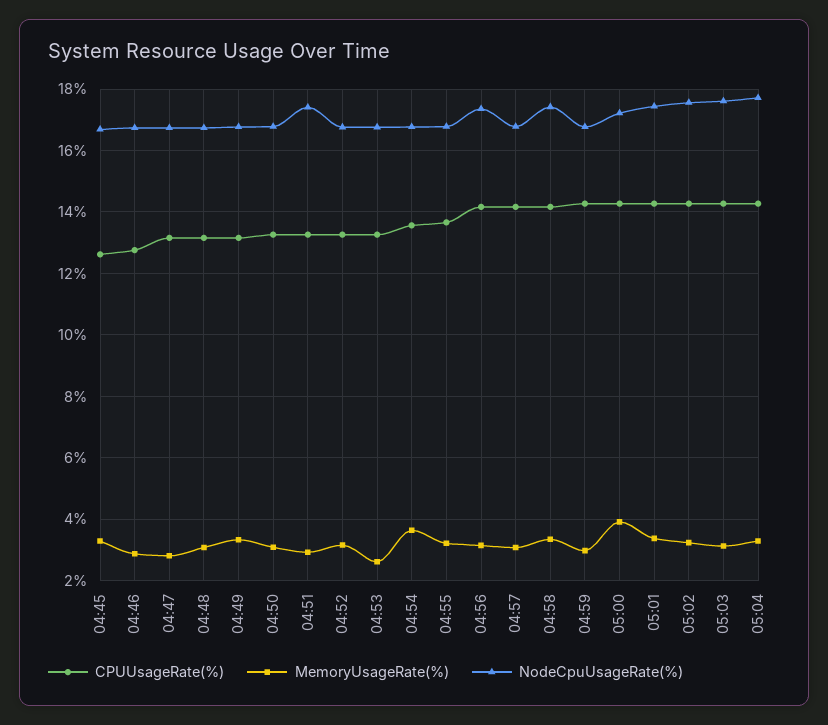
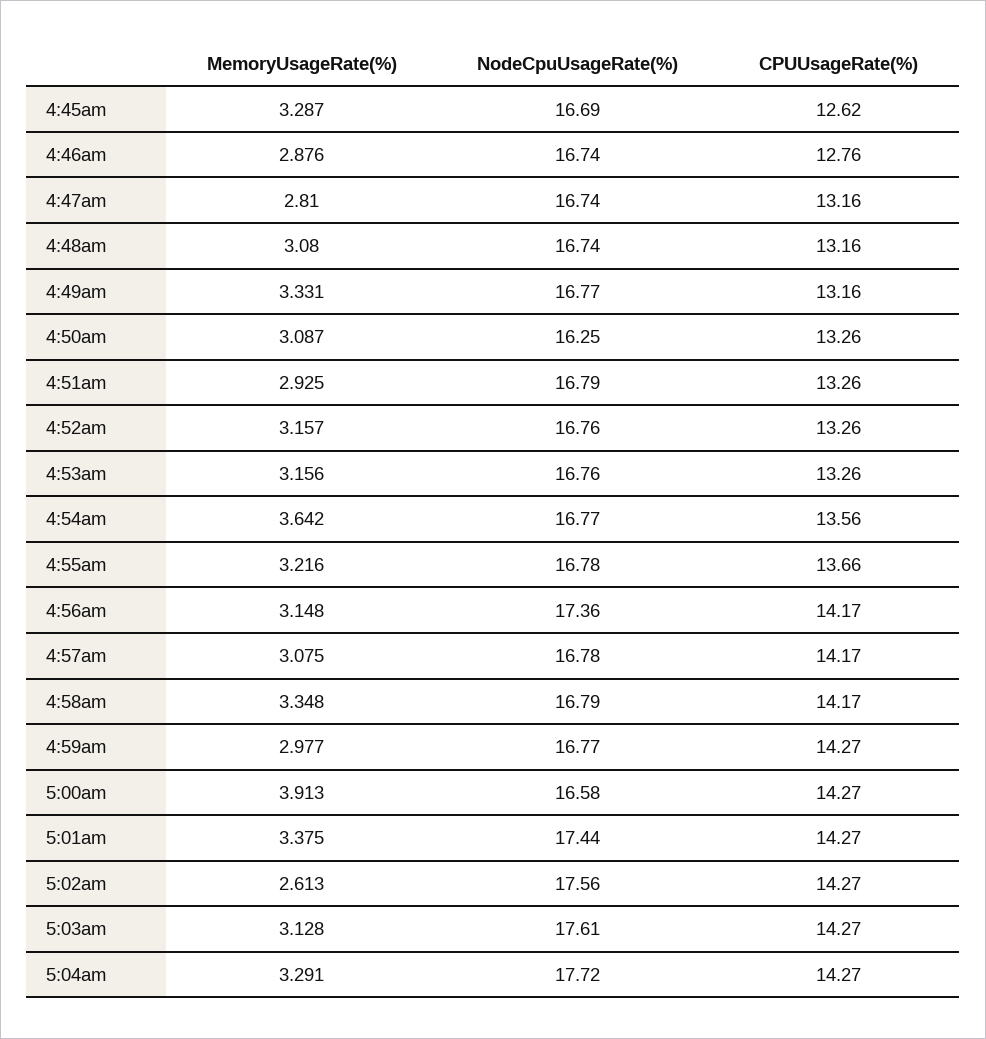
NodeCpuUsageRate(%), 04:50: 16.8 -> 16.25
NodeCpuUsageRate(%), 04:51: 17.4 -> 16.79
MemoryUsageRate(%), 04:53: 2.6 -> 3.156
NodeCpuUsageRate(%), 04:58: 17.4 -> 16.79
NodeCpuUsageRate(%), 05:00: 17.2 -> 16.58
MemoryUsageRate(%), 05:02: 3.2 -> 2.613

